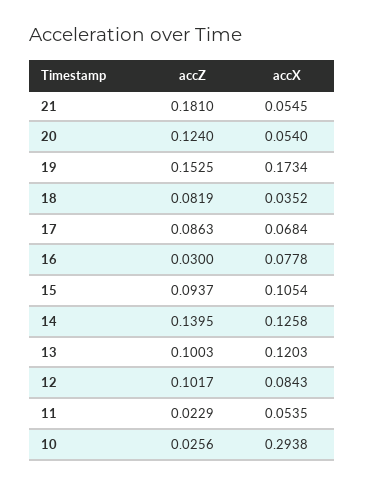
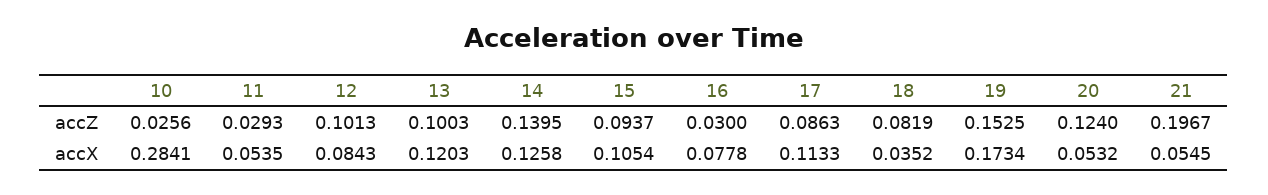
accZ, 21: 0.181 -> 0.1967
accX, 20: 0.054 -> 0.0532
accX, 17: 0.0684 -> 0.1133
accZ, 12: 0.1017 -> 0.1013
accZ, 11: 0.0229 -> 0.0293
accX, 10: 0.2938 -> 0.2841

